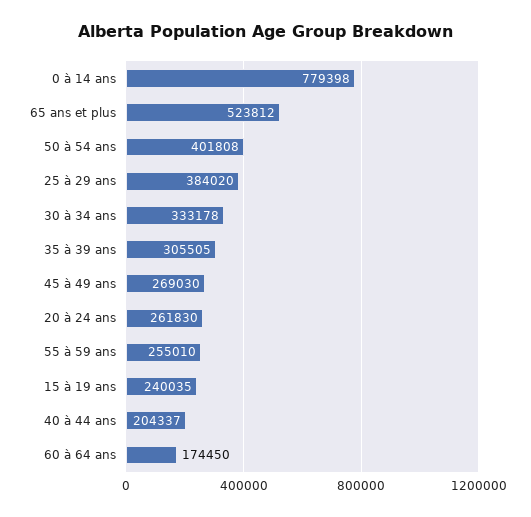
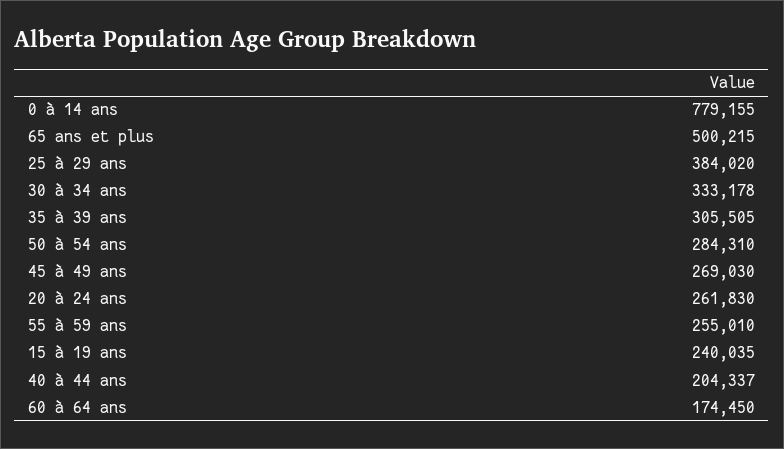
0 à 14 ans: 779398 -> 779155
65 ans et plus: 523812 -> 500215
50 à 54 ans: 401808 -> 284310

